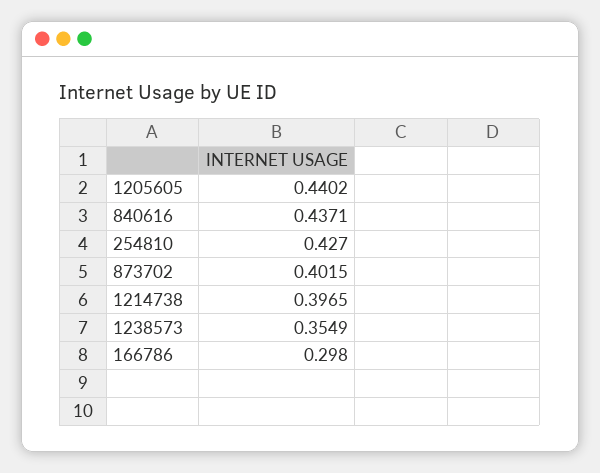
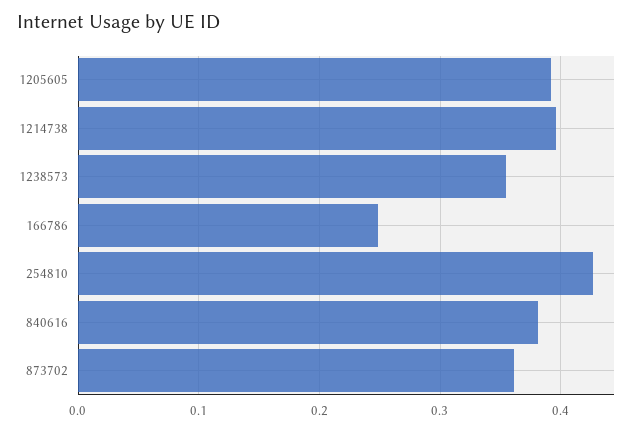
1205605: 0.4402 -> 0.39
840616: 0.4371 -> 0.38
873702: 0.4015 -> 0.36
166786: 0.298 -> 0.25

